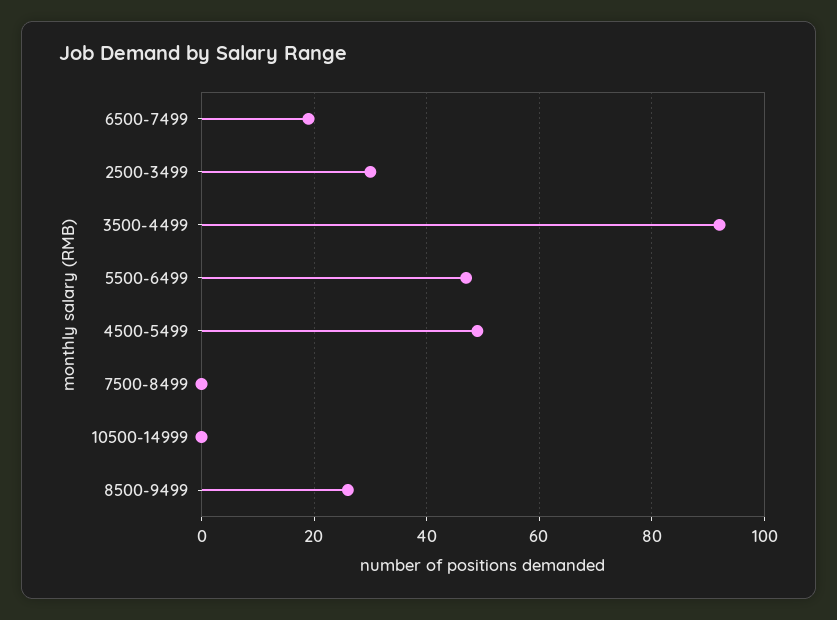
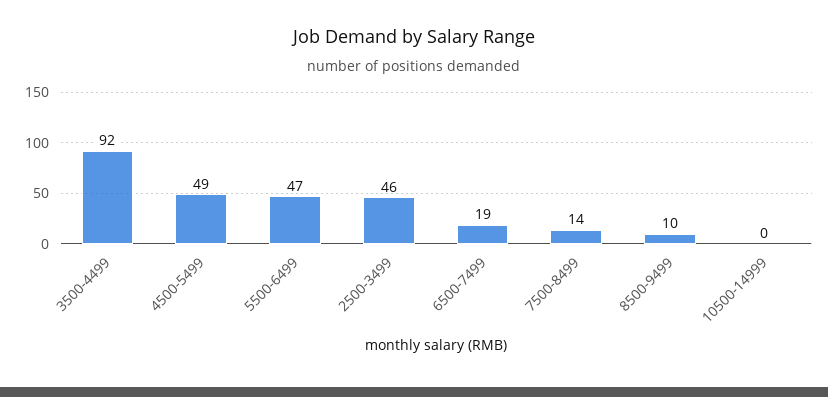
2500-3499: 30 -> 46
7500-8499: 0 -> 14
8500-9499: 25 -> 10

